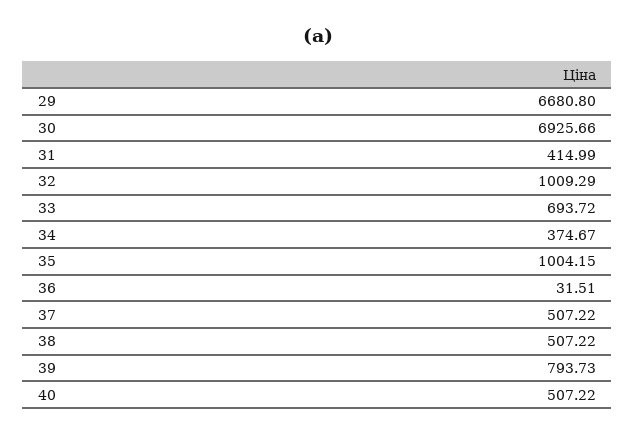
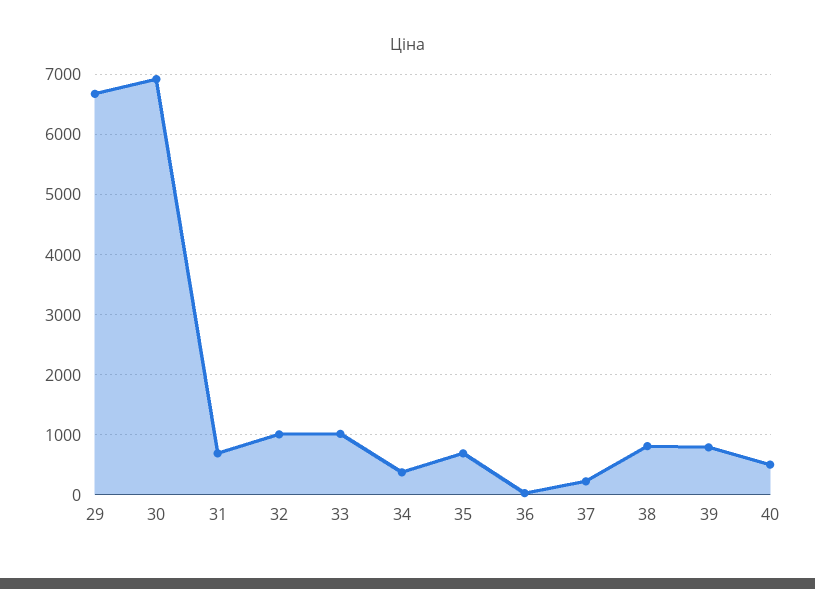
31: 414.99 -> 700
33: 693.72 -> 1000
35: 1004.15 -> 700
37: 507.22 -> 200
38: 507.22 -> 800

